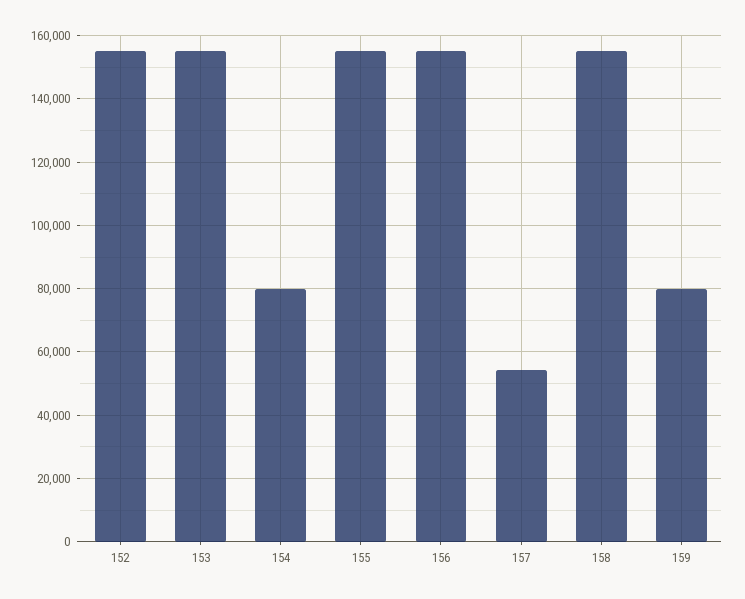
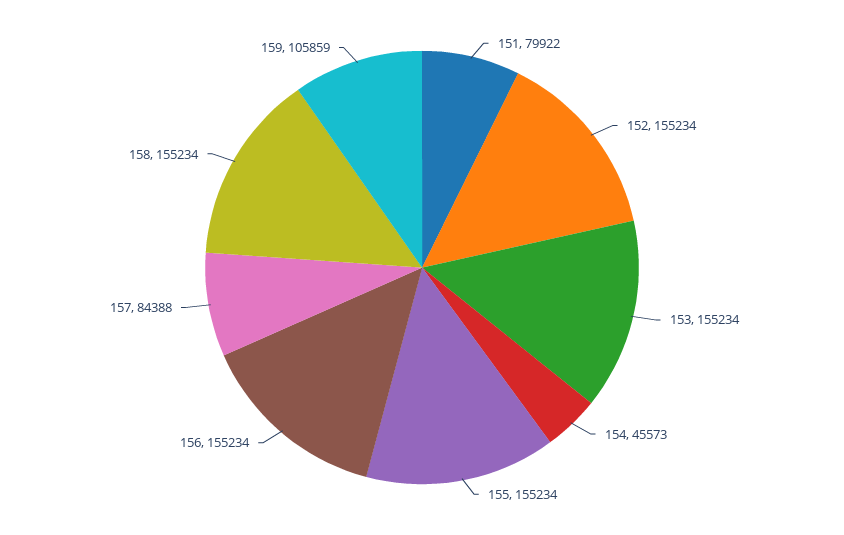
154: 80000 -> 45573
157: 54000 -> 84388
159: 80000 -> 105859
151: none -> 79922

